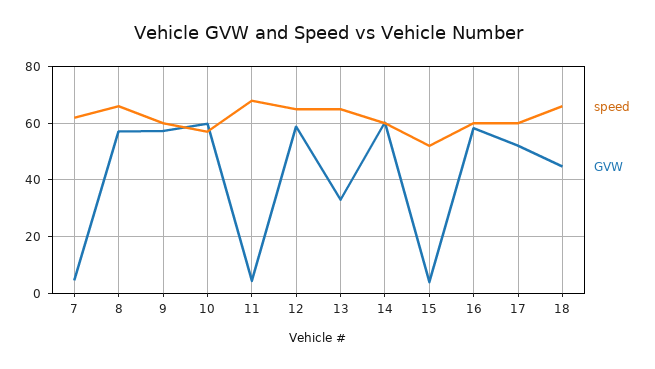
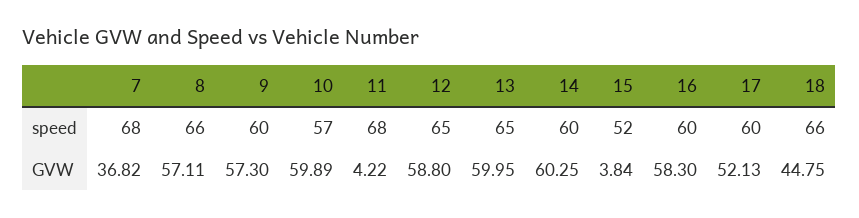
speed, 7: 62.5 -> 68
GVW, 7: 5 -> 36.82
GVW, 13: 32.5 -> 59.95

